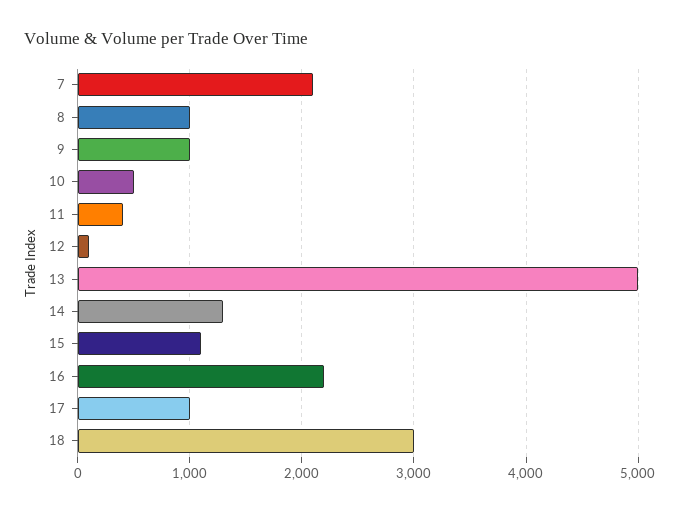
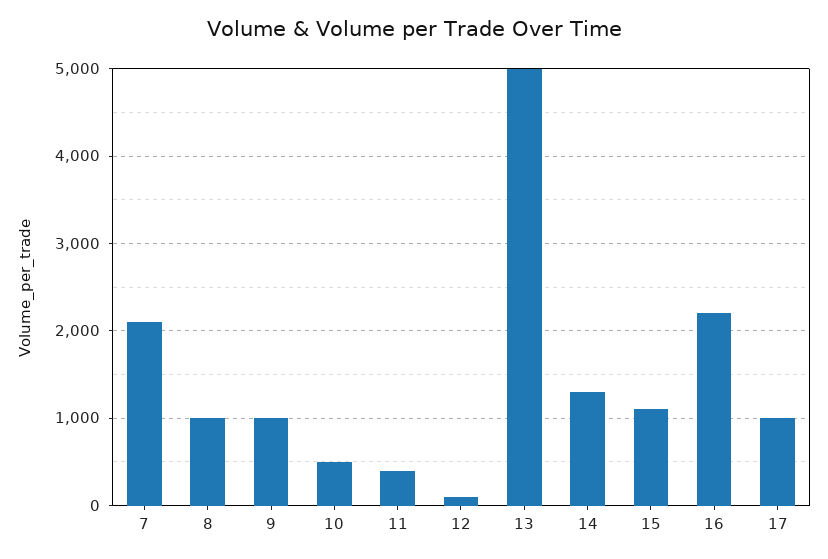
18: 3000 -> none

